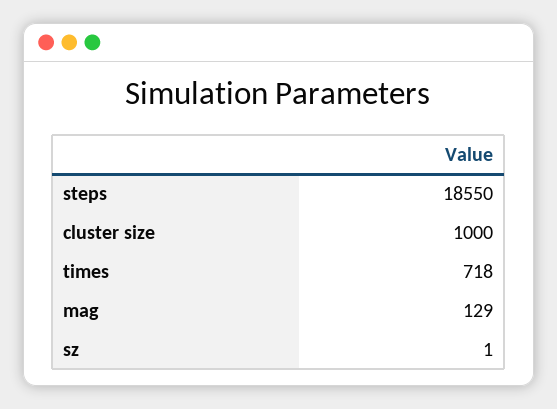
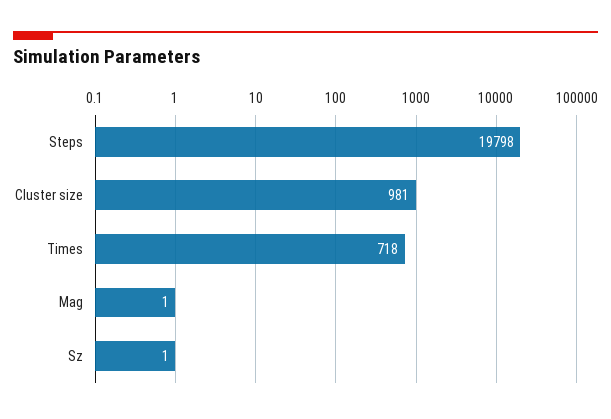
steps: 18550 -> 19798
cluster size: 1000 -> 981
mag: 129 -> 1

